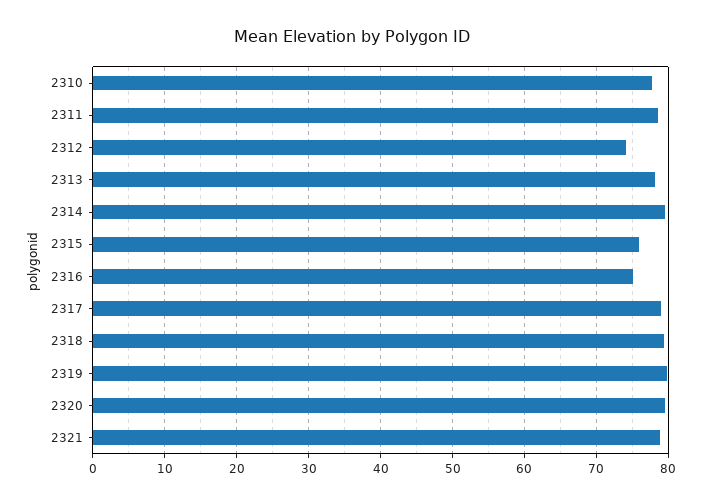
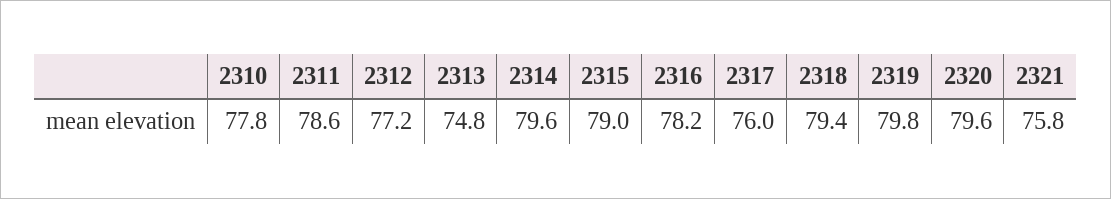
2312: 74 -> 77.2
2313: 78 -> 74.8
2315: 76 -> 79
2316: 75 -> 78.2
2317: 79 -> 76
2321: 79 -> 75.8

